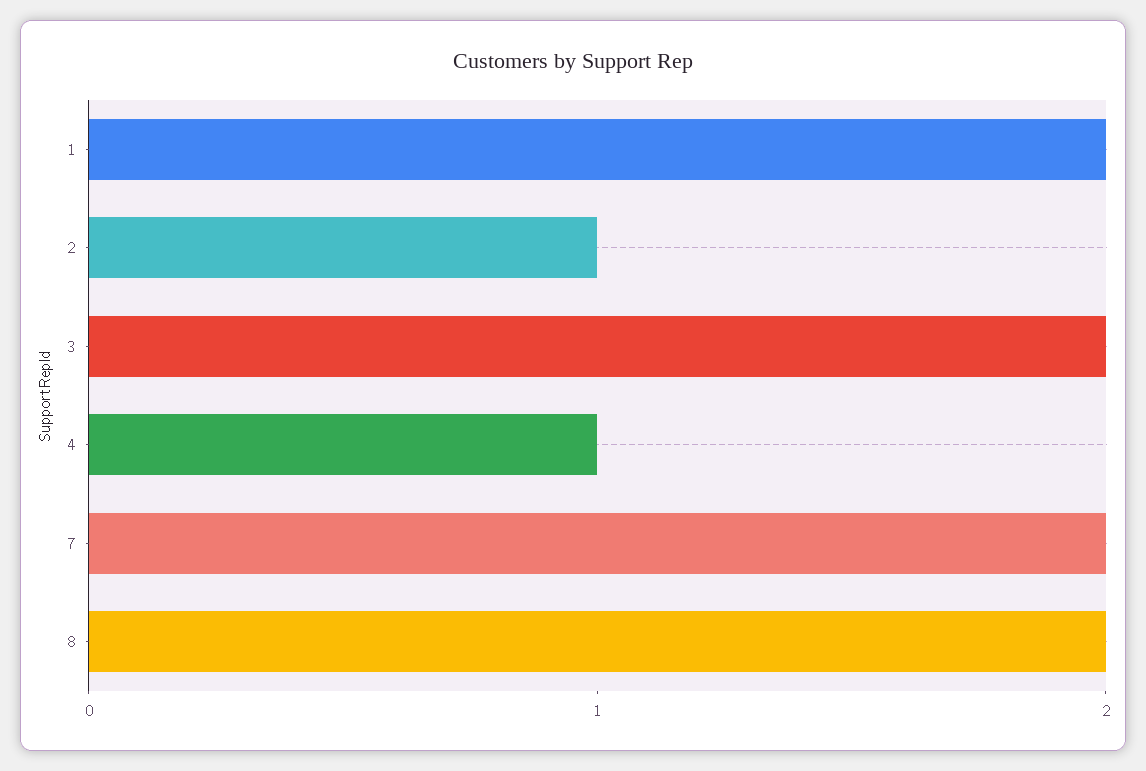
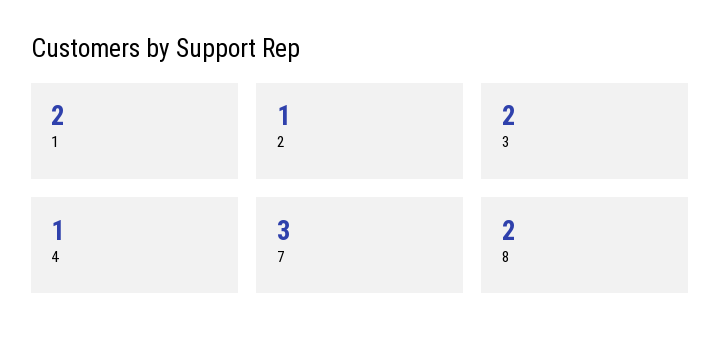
7: 2 -> 3

